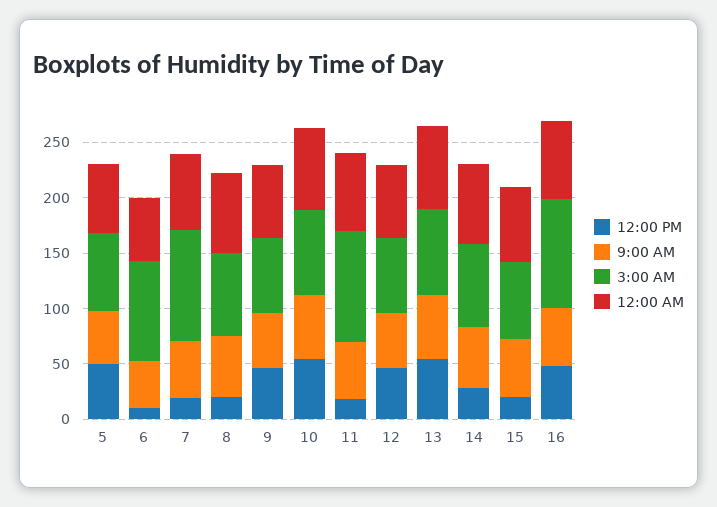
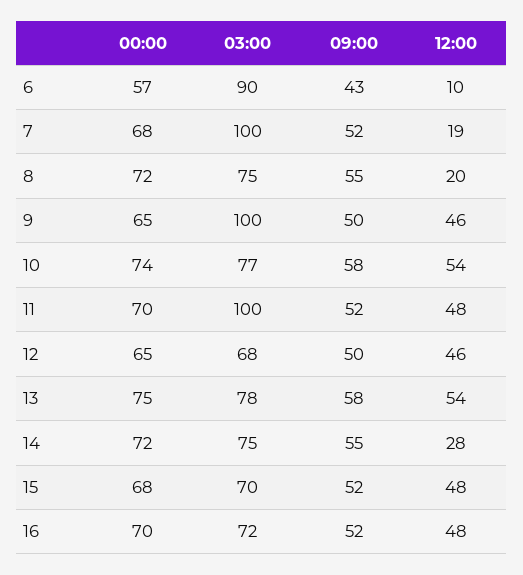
12:00 PM, 5: 50 -> none
9:00 AM, 5: 50 -> none
3:00 AM, 5: 70 -> none
12:00 AM, 5: 60 -> none
3:00 AM, 9: 70 -> 100
12:00 PM, 11: 20 -> 48
12:00 PM, 15: 20 -> 48
3:00 AM, 16: 100 -> 72

